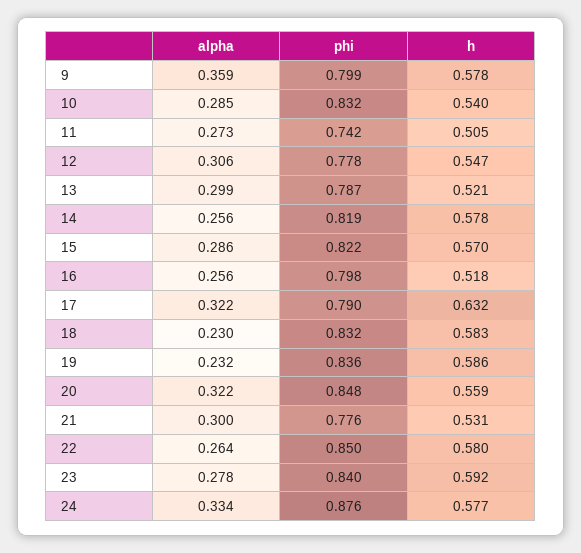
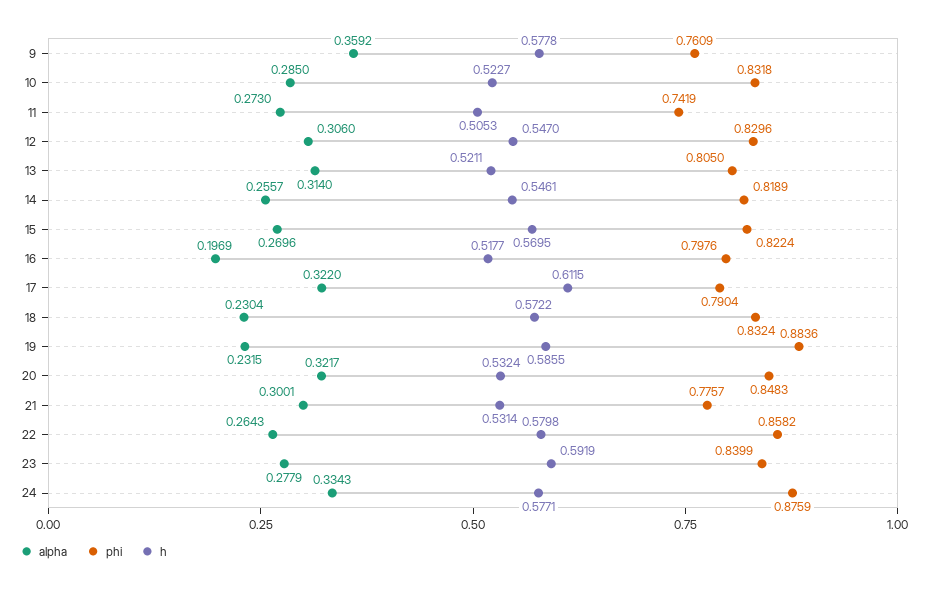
phi, 9: 0.799 -> 0.7609
h, 10: 0.54 -> 0.5227
phi, 12: 0.778 -> 0.8296
alpha, 13: 0.299 -> 0.314
phi, 13: 0.787 -> 0.805
h, 14: 0.578 -> 0.5461
alpha, 15: 0.286 -> 0.2696
alpha, 16: 0.256 -> 0.1969
h, 17: 0.632 -> 0.6115
h, 18: 0.583 -> 0.5722
phi, 19: 0.836 -> 0.8836
h, 20: 0.559 -> 0.5324
phi, 22: 0.85 -> 0.8582

